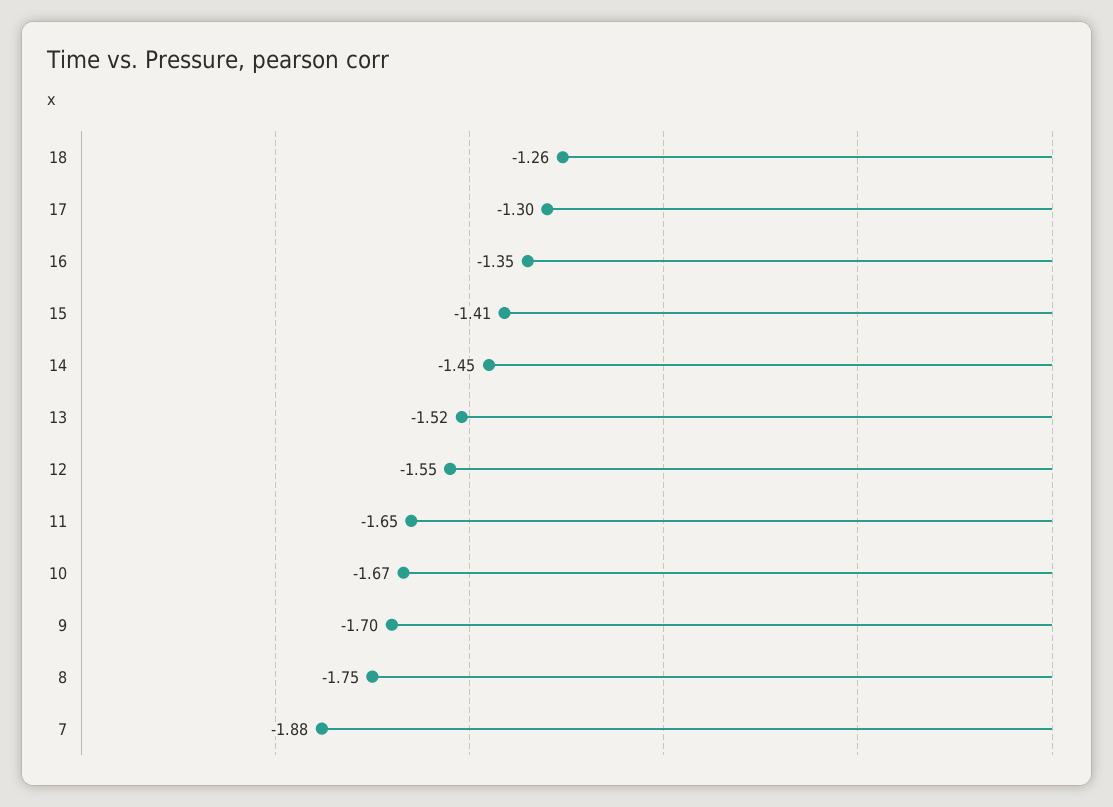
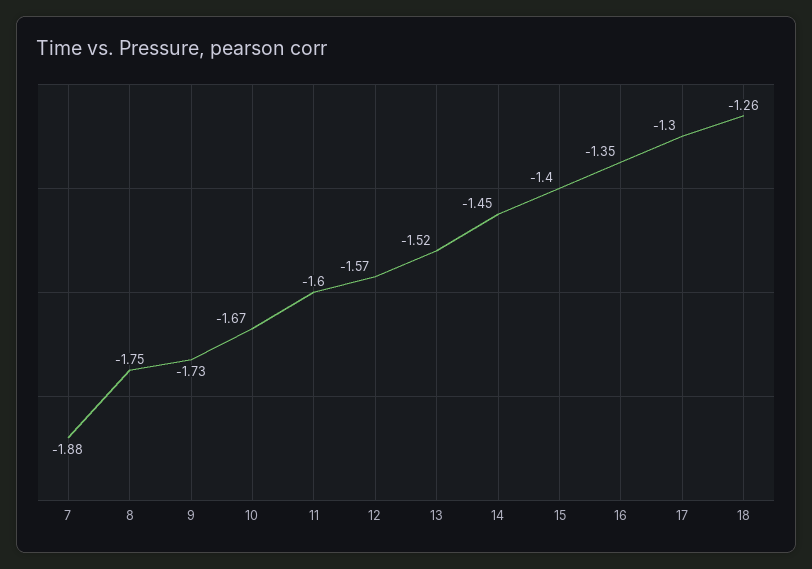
15: -1.41 -> -1.4
12: -1.55 -> -1.57
11: -1.65 -> -1.6
9: -1.7 -> -1.73

